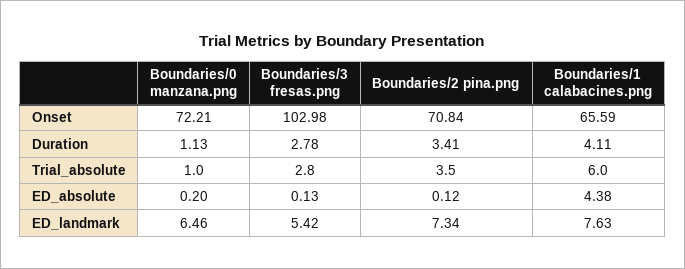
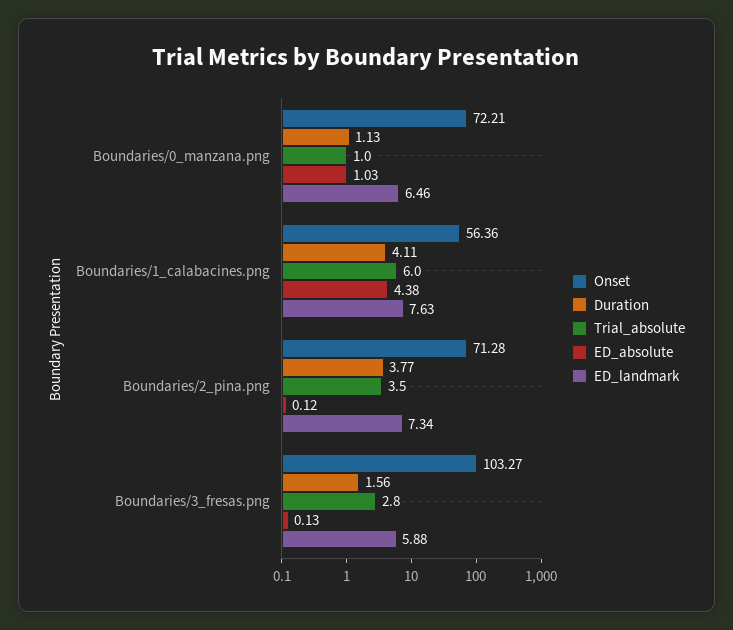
Onset, Boundaries/3 fresas.png: 102.98 -> 103.27
Onset, Boundaries/2 pina.png: 70.84 -> 71.28
Onset, Boundaries/1 calabacines.png: 65.59 -> 56.36
Duration, Boundaries/3 fresas.png: 2.78 -> 1.56
Duration, Boundaries/2 pina.png: 3.41 -> 3.77
ED_absolute, Boundaries/0 manzana.png: 0.2 -> 1.03
ED_landmark, Boundaries/3 fresas.png: 5.42 -> 5.88

